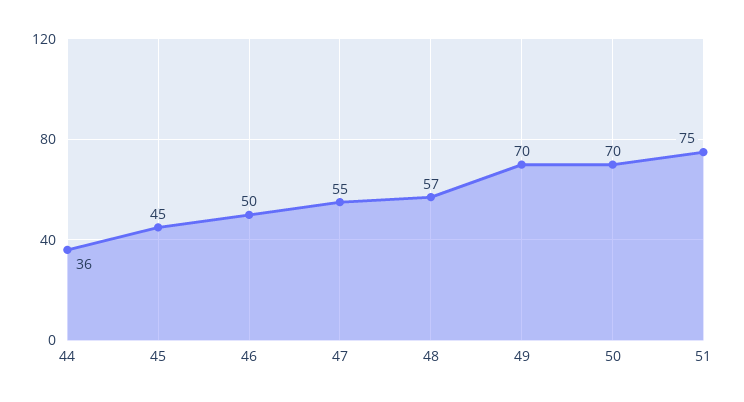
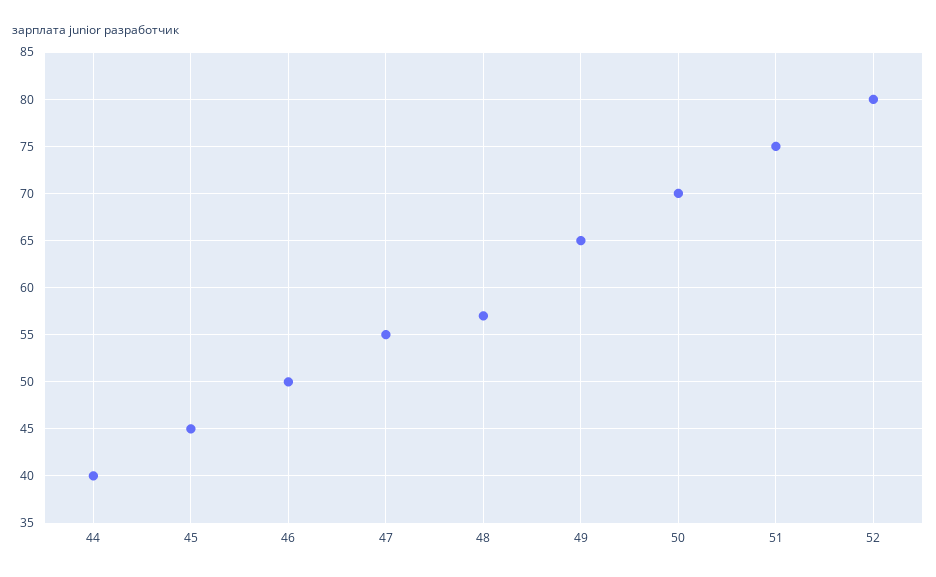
44: 36 -> 40
49: 70 -> 65
52: none -> 80

